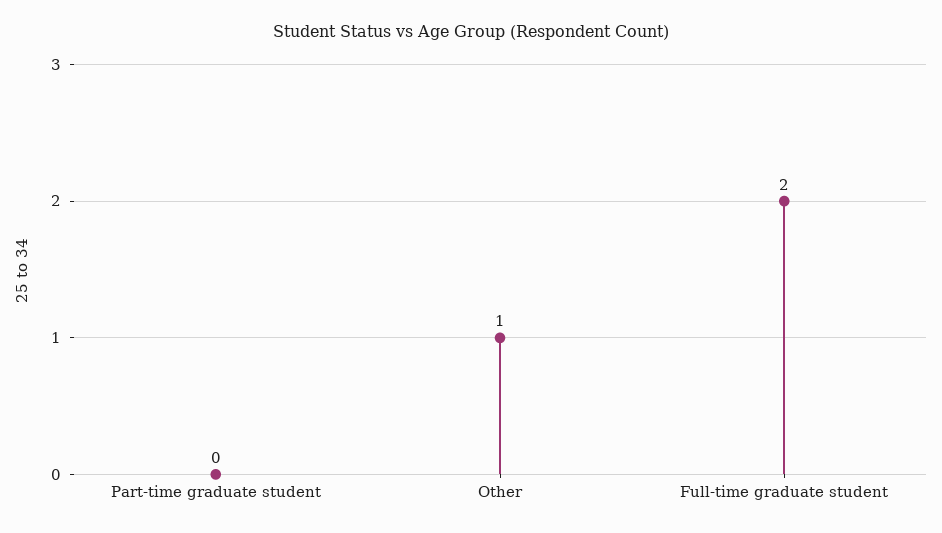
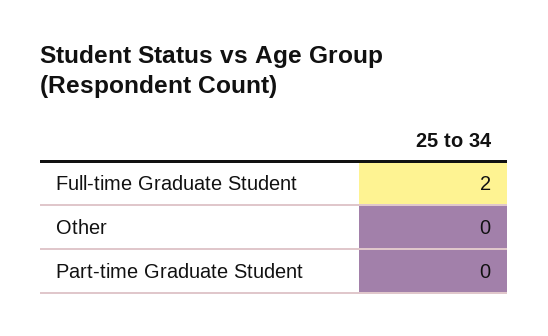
Other: 1 -> 0

